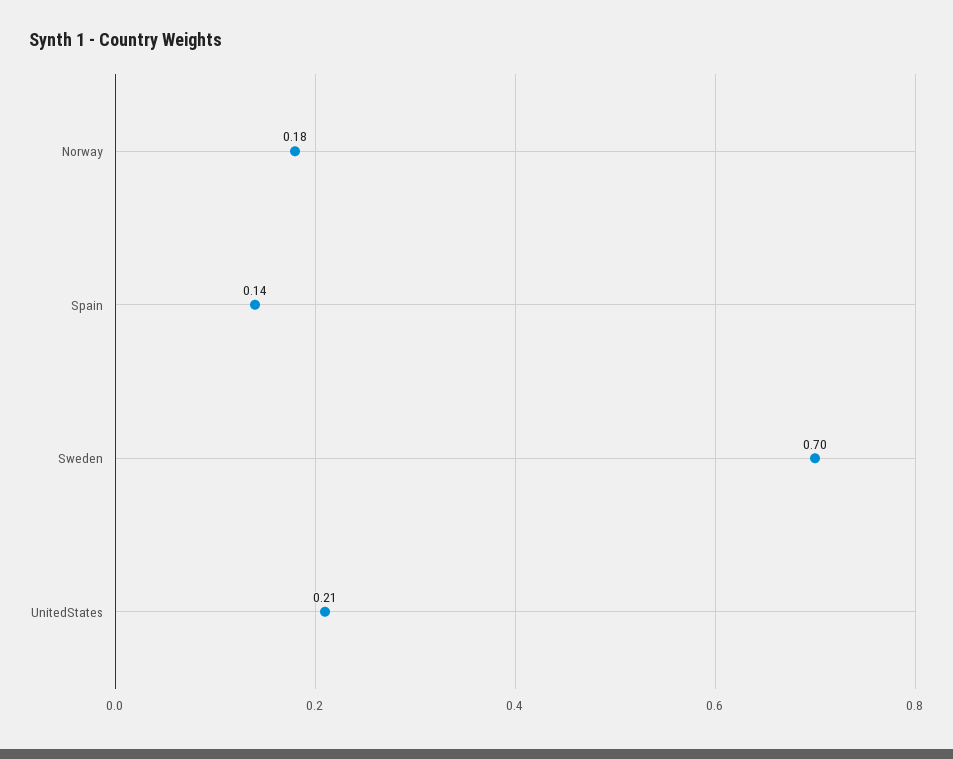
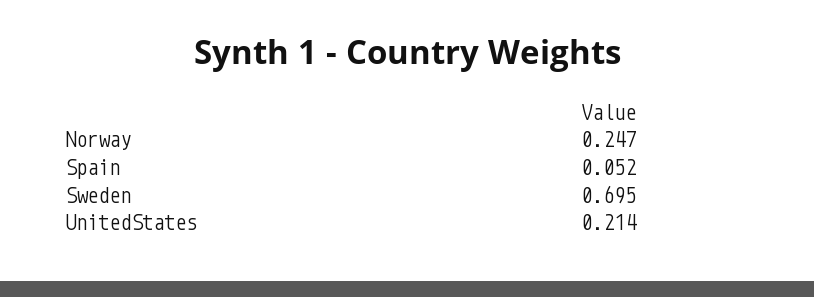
Norway: 0.18 -> 0.247
Spain: 0.14 -> 0.052

